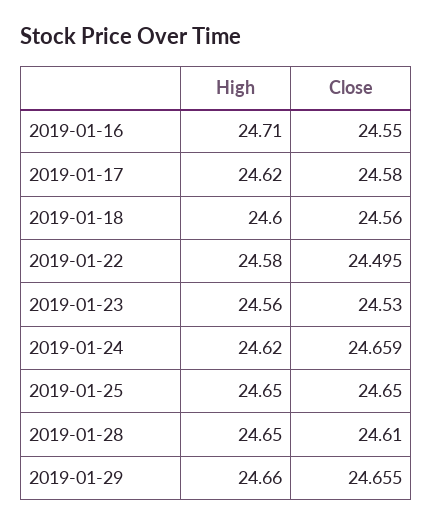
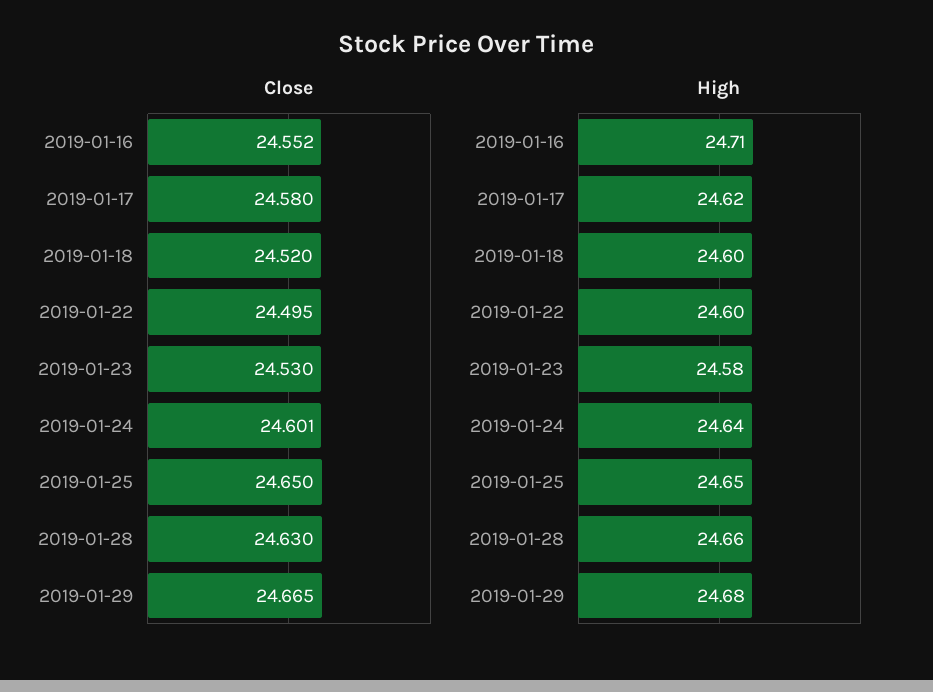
Close, 2019-01-16: 24.55 -> 24.552
Close, 2019-01-18: 24.56 -> 24.52
High, 2019-01-22: 24.58 -> 24.6
High, 2019-01-23: 24.56 -> 24.58
High, 2019-01-24: 24.62 -> 24.64
Close, 2019-01-24: 24.659 -> 24.601
High, 2019-01-28: 24.65 -> 24.66
Close, 2019-01-28: 24.61 -> 24.63
High, 2019-01-29: 24.66 -> 24.68
Close, 2019-01-29: 24.655 -> 24.665

